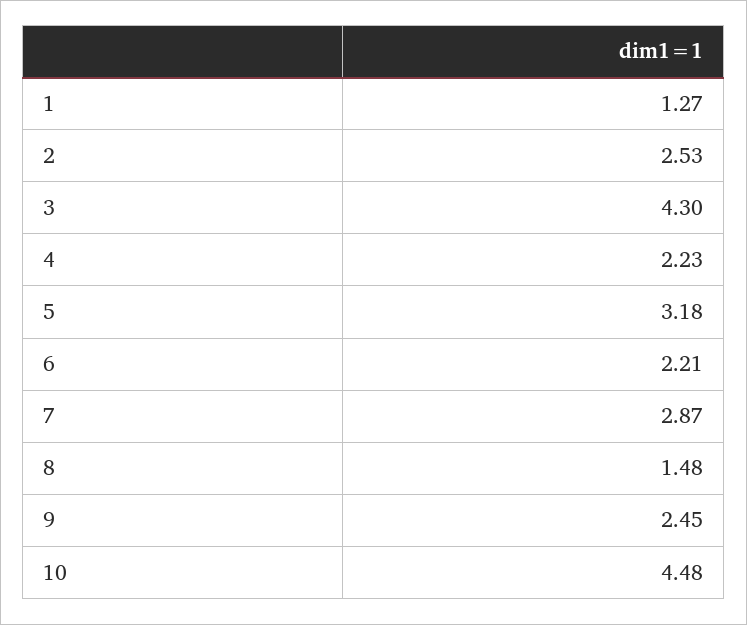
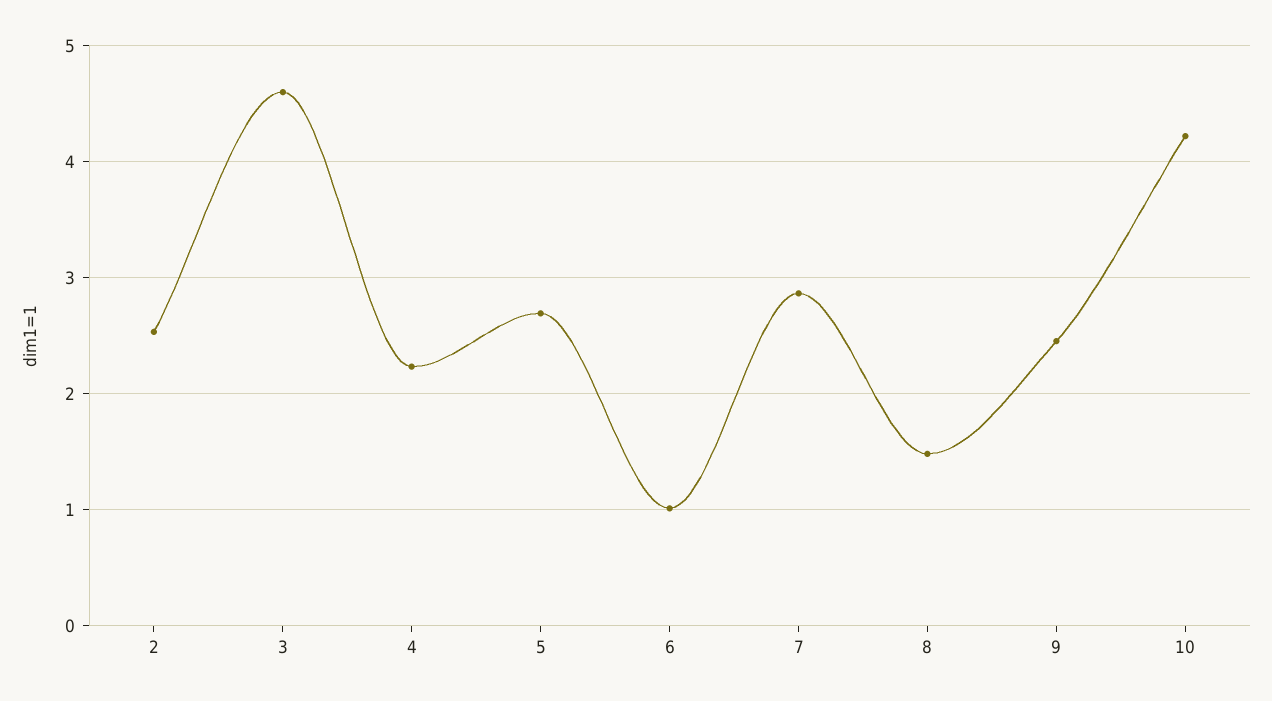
1: 1.27 -> none
3: 4.3 -> 4.6
5: 3.18 -> 2.7
6: 2.21 -> 1
10: 4.48 -> 4.2

